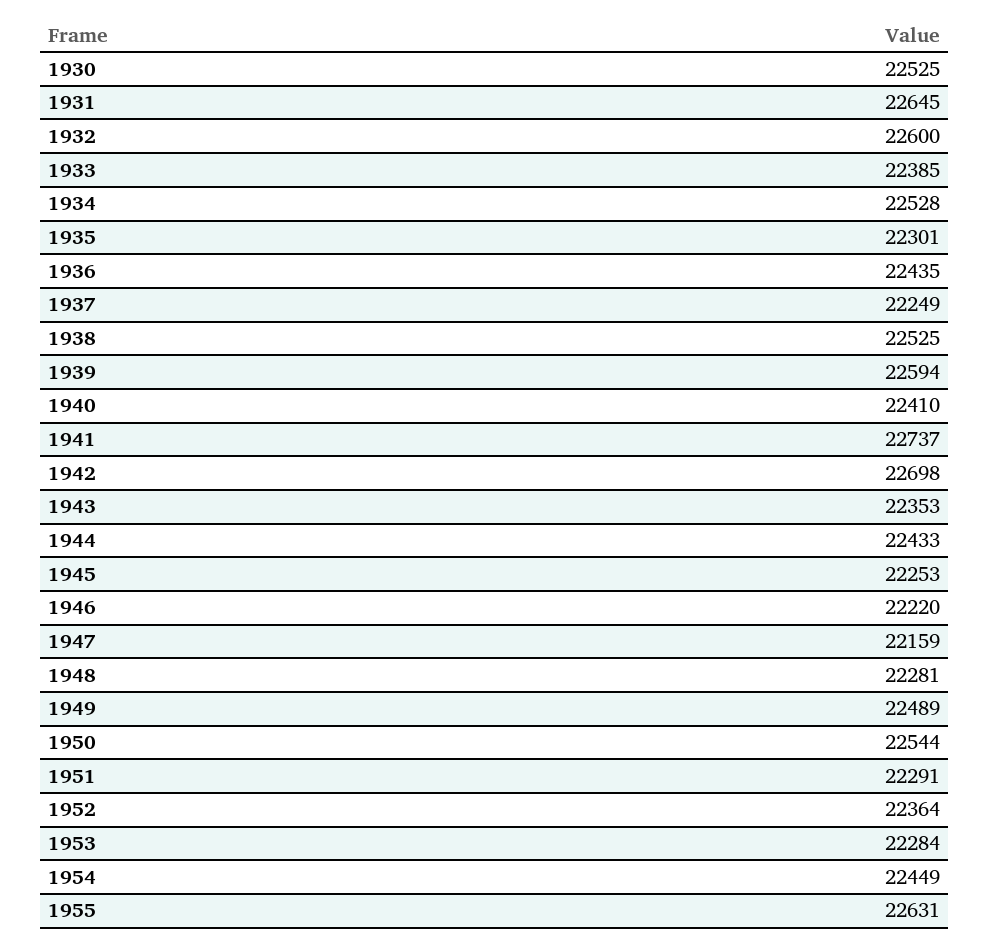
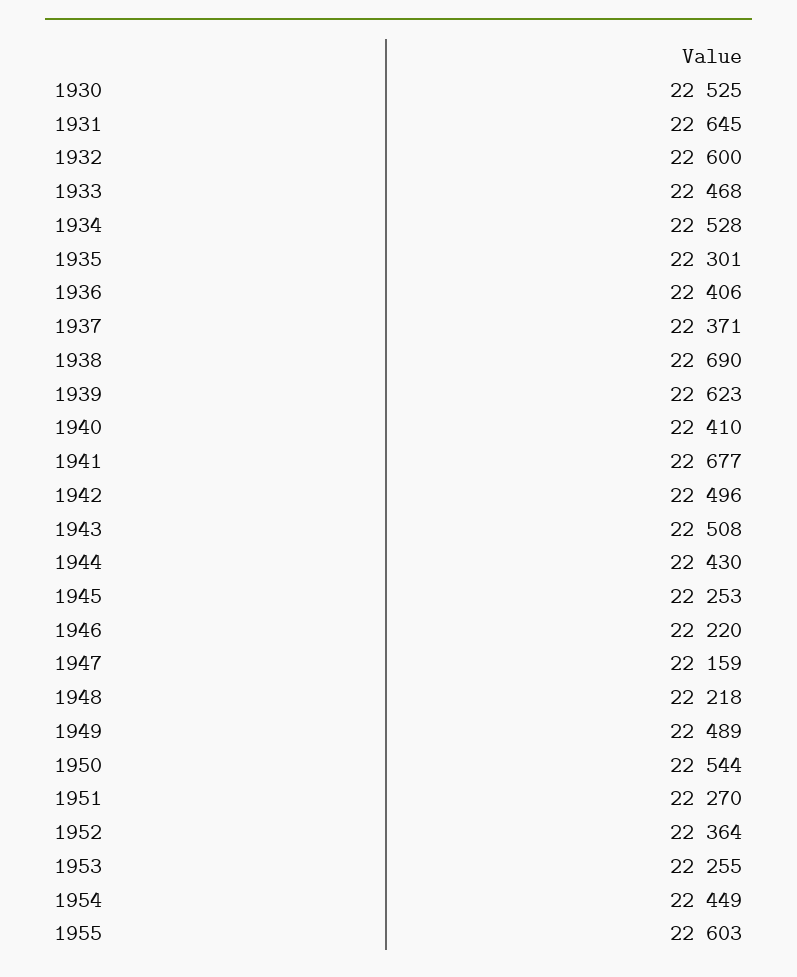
1933: 22385 -> 22468
1936: 22435 -> 22406
1937: 22249 -> 22371
1938: 22525 -> 22690
1939: 22594 -> 22623
1941: 22737 -> 22677
1942: 22698 -> 22496
1943: 22353 -> 22508
1944: 22433 -> 22430
1948: 22281 -> 22218
1951: 22291 -> 22270
1953: 22284 -> 22255
1955: 22631 -> 22603

